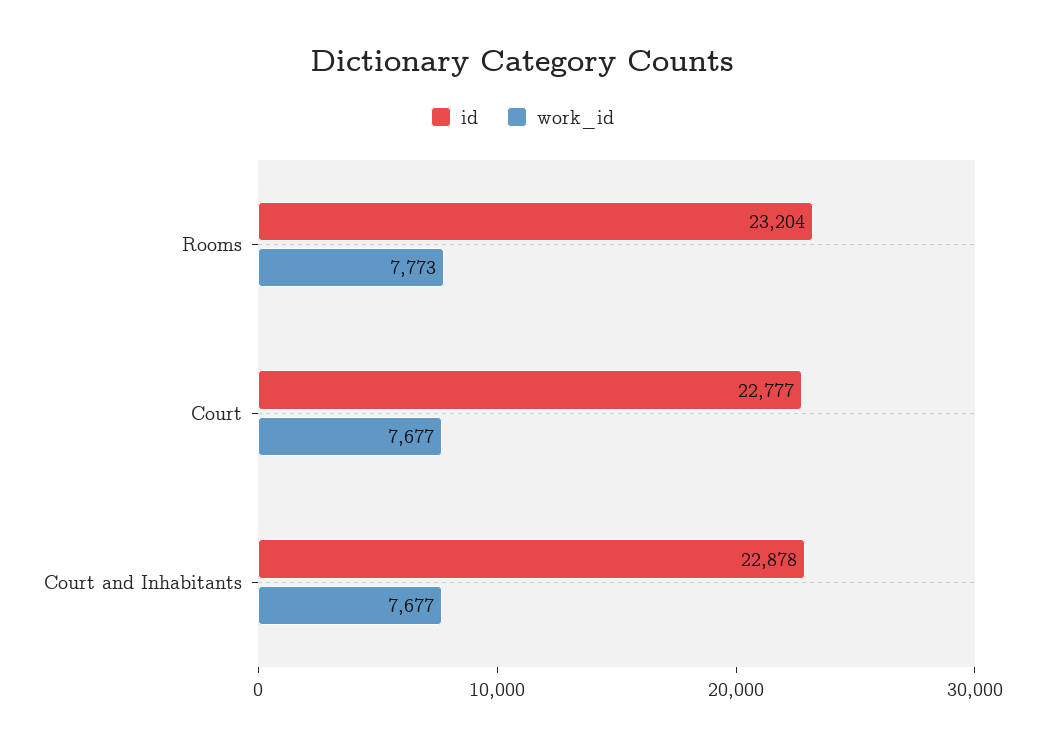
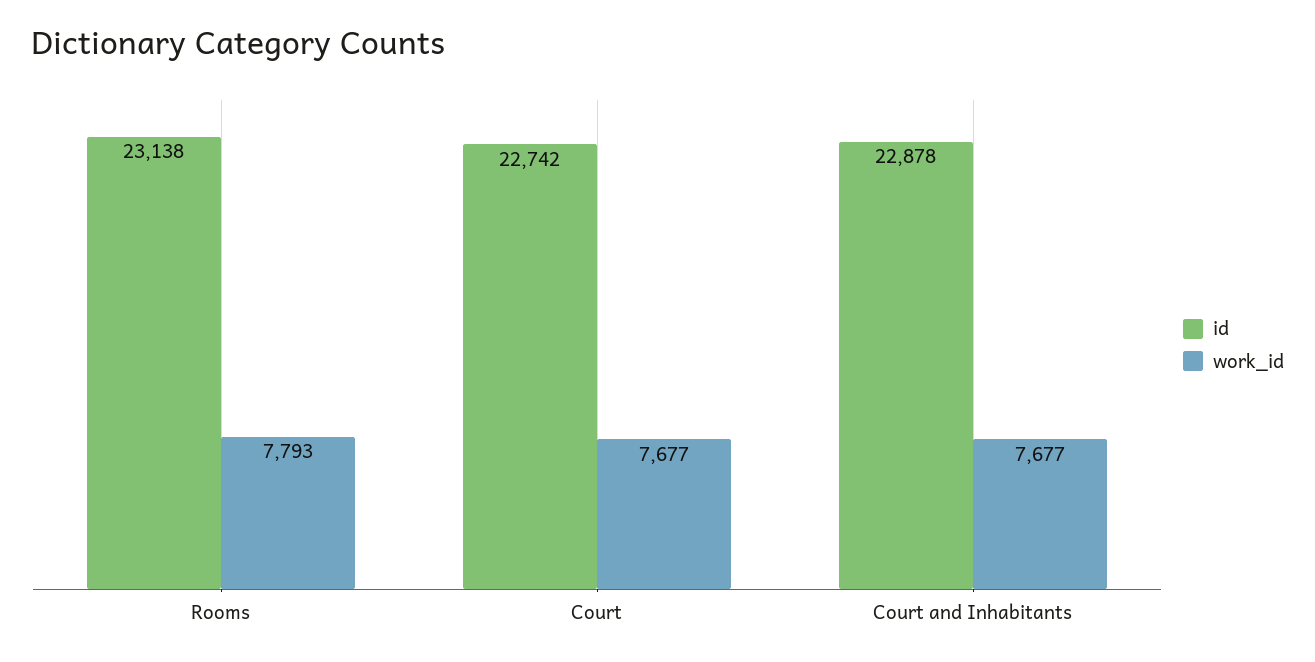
id, Rooms: 23204 -> 23138
work_id, Rooms: 7773 -> 7793
id, Court: 22777 -> 22742

